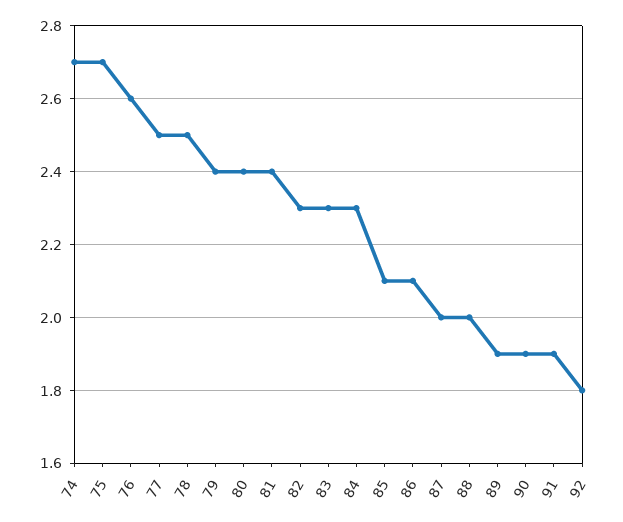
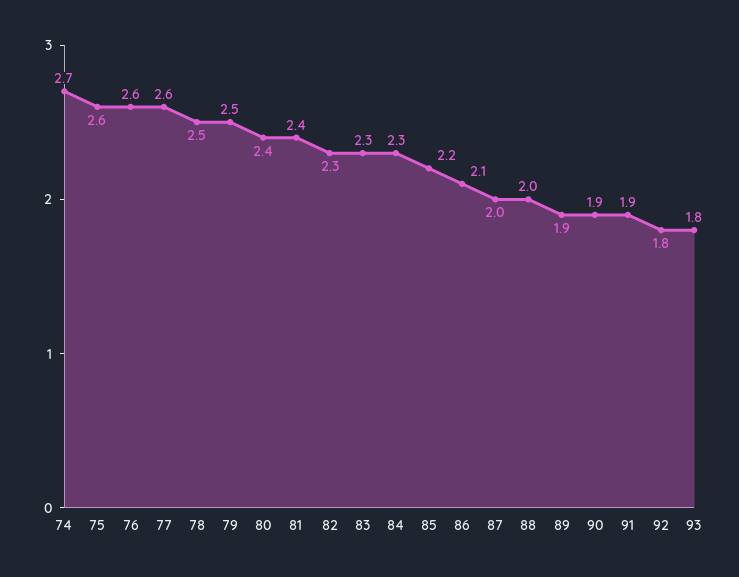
75: 2.7 -> 2.6
77: 2.5 -> 2.6
79: 2.4 -> 2.5
85: 2.1 -> 2.2
93: none -> 1.8

